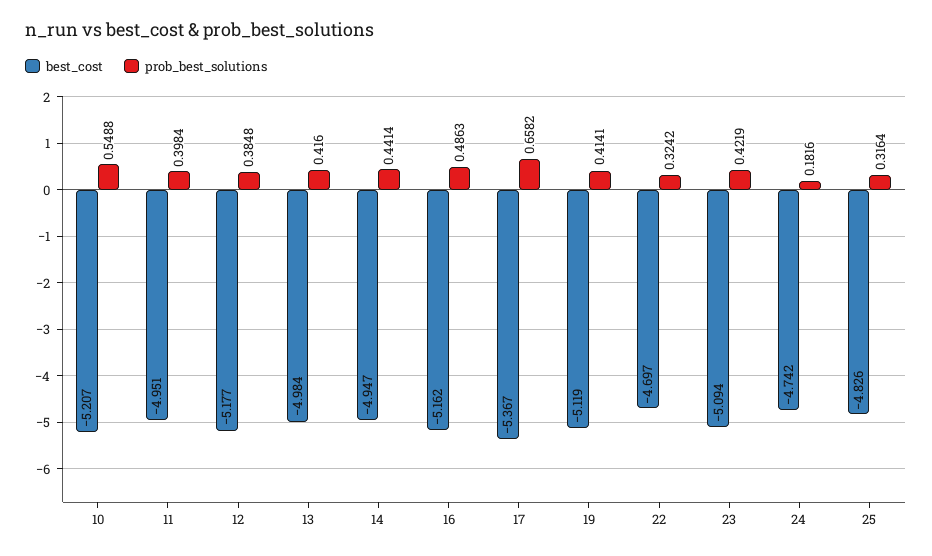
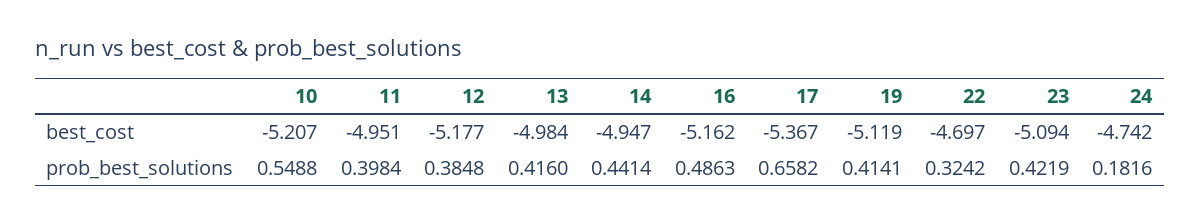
best_cost, 25: -4.826 -> none
prob_best_solutions, 25: 0.3164 -> none

